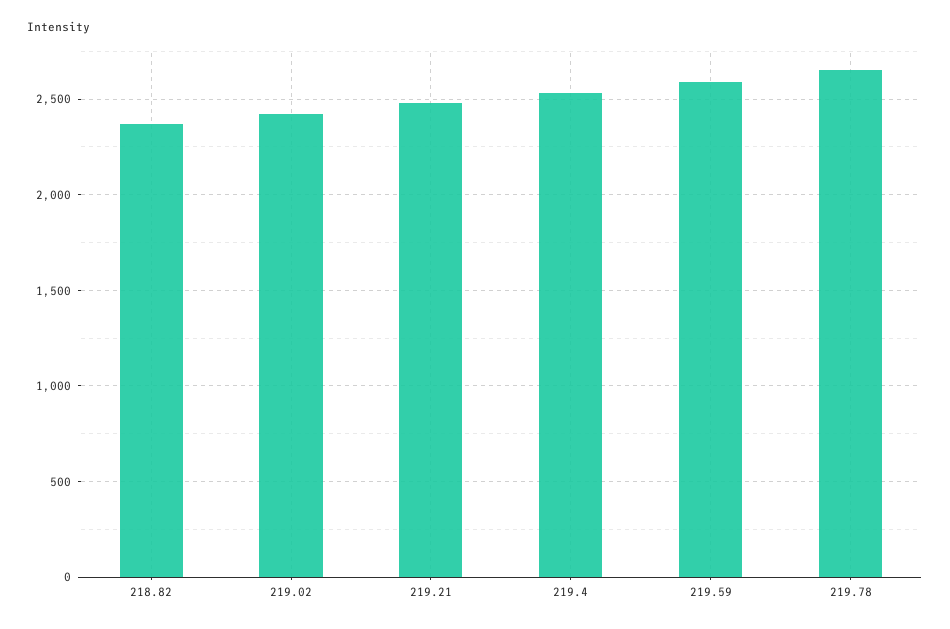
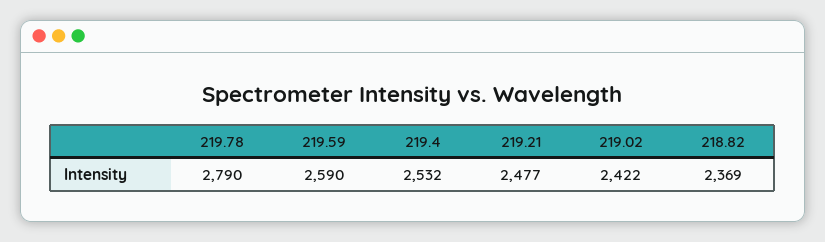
219.78: 2650 -> 2790

